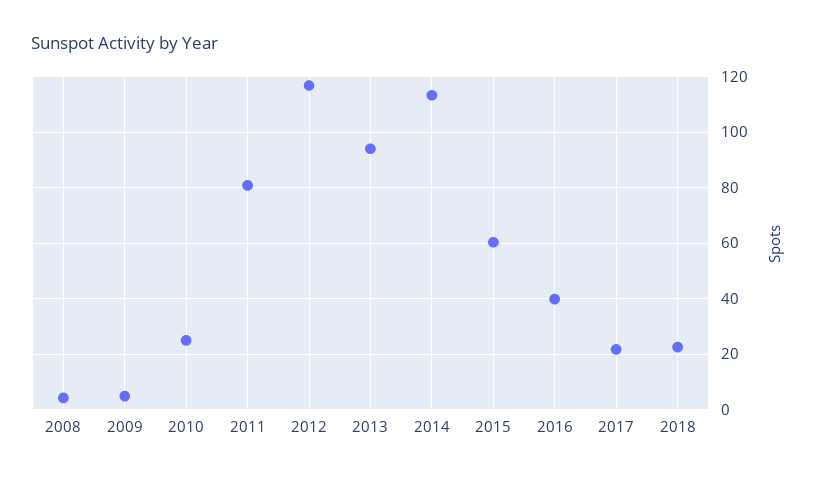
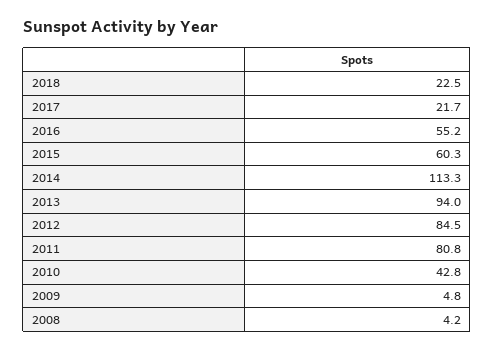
2010: 25 -> 42.8
2012: 117.5 -> 84.5
2016: 40 -> 55.2

